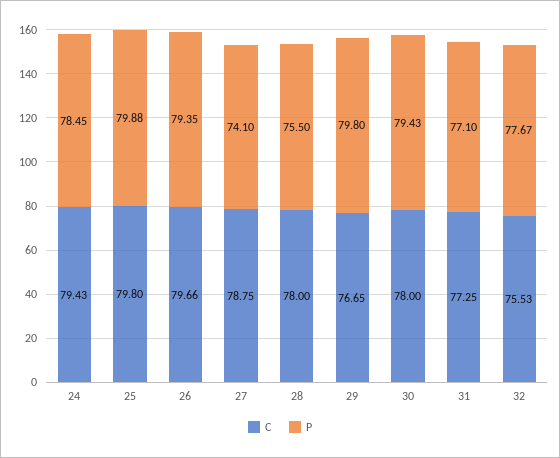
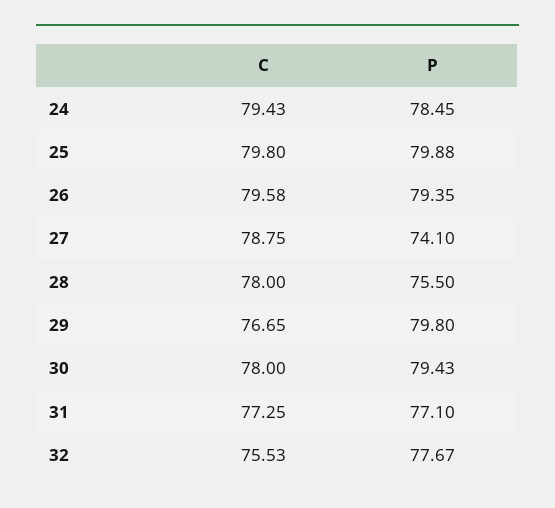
C, 26: 79.66 -> 79.58

